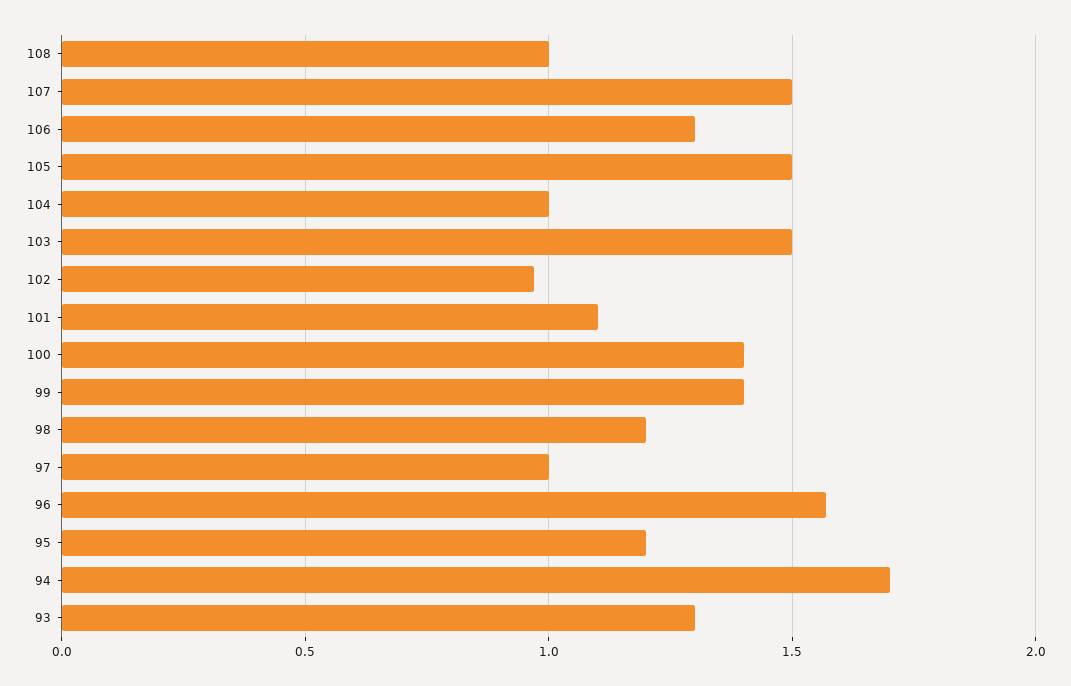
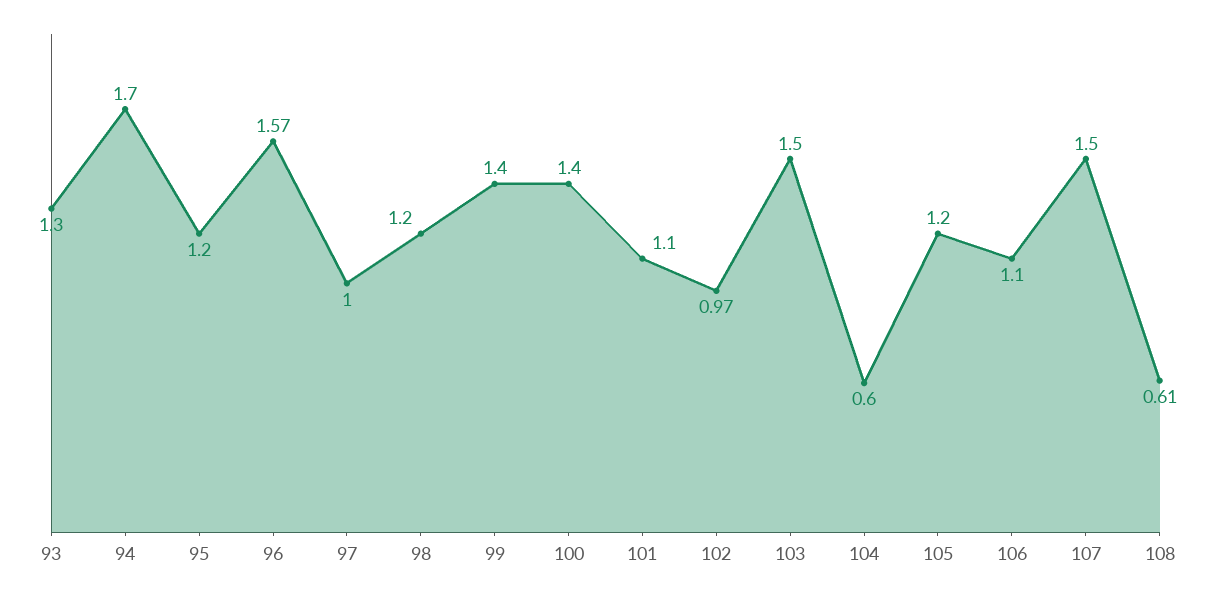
108: 1 -> 0.61
106: 1.3 -> 1.1
105: 1.5 -> 1.2
104: 1 -> 0.6

